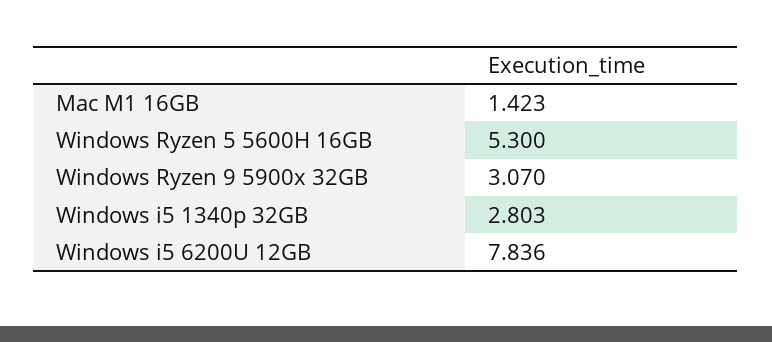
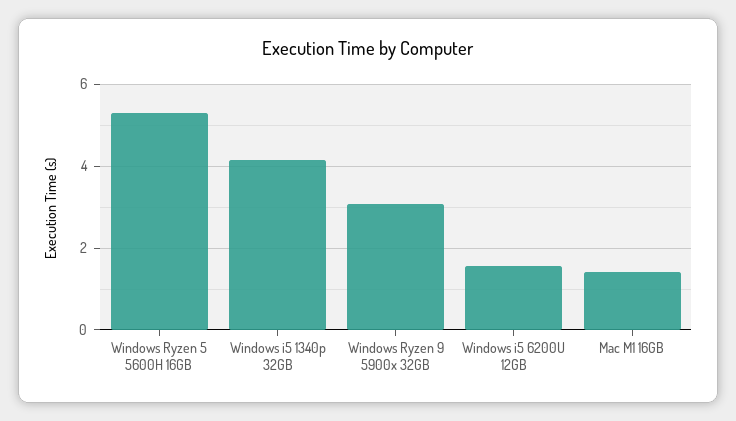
Windows i5 1340p 32GB: 2.803 -> 4.2
Windows i5 6200U 12GB: 7.836 -> 1.6

